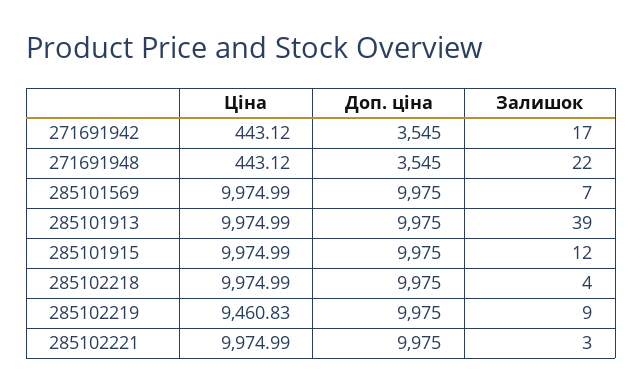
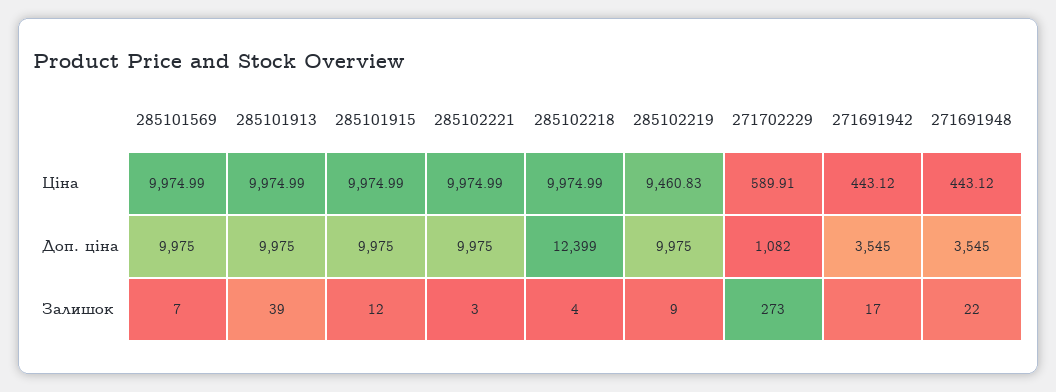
Доп. ціна, 285102218: 9975 -> 12399
Ціна, 271702229: none -> 589.91
Доп. ціна, 271702229: none -> 1082
Залишок, 271702229: none -> 273

